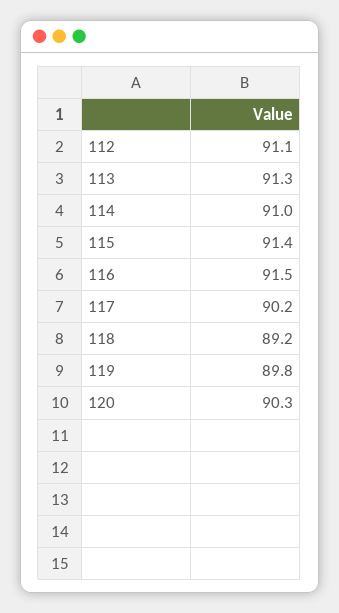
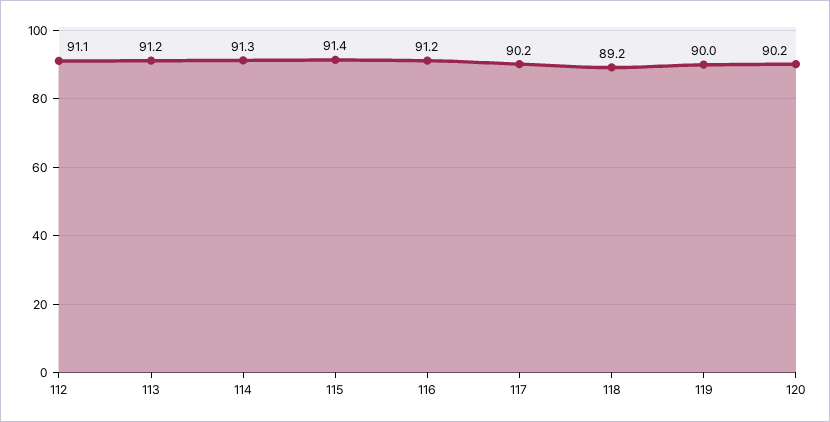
113: 91.3 -> 91.2
114: 91 -> 91.3
116: 91.5 -> 91.2
119: 89.8 -> 90
120: 90.3 -> 90.2

